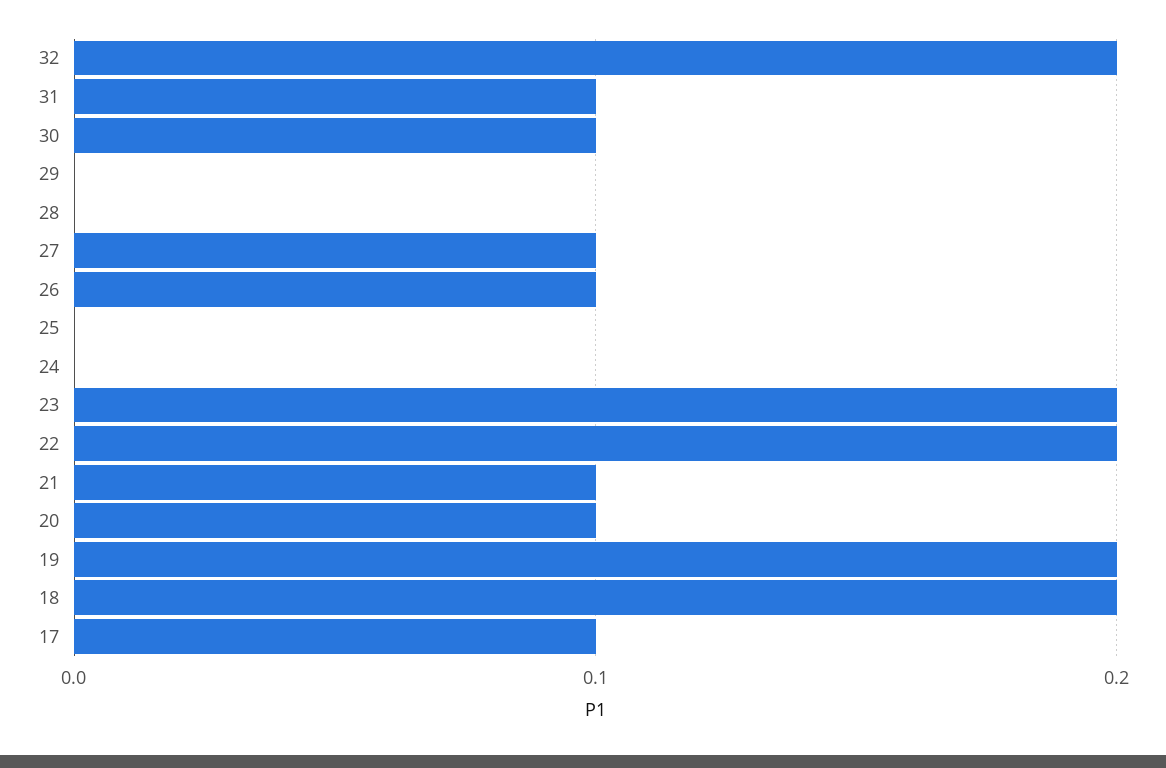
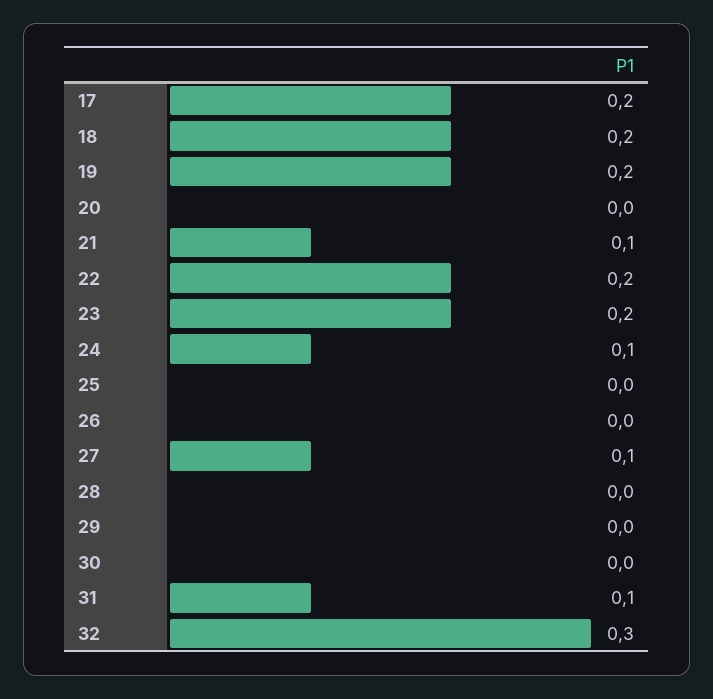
32: 0.2 -> 0.3
30: 0.1 -> 0
26: 0.1 -> 0
24: 0 -> 0.1
20: 0.1 -> 0
17: 0.1 -> 0.2

